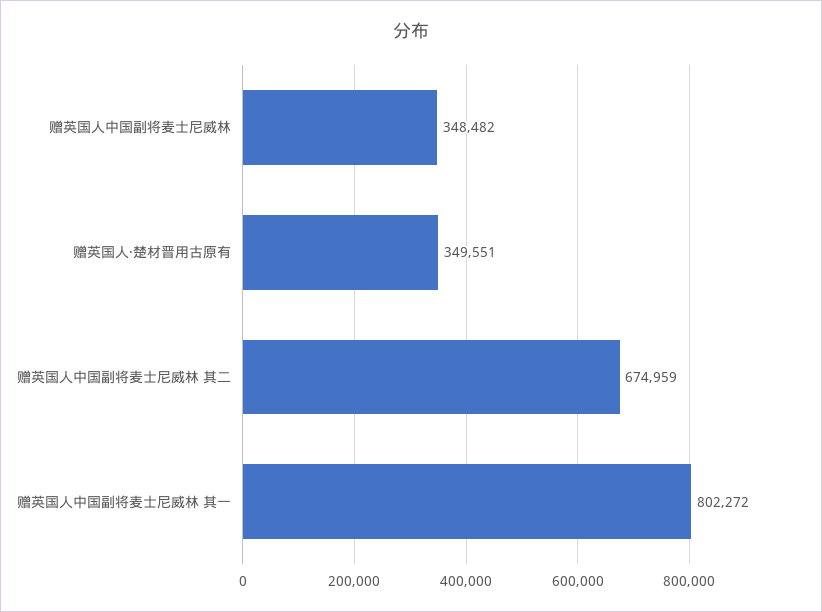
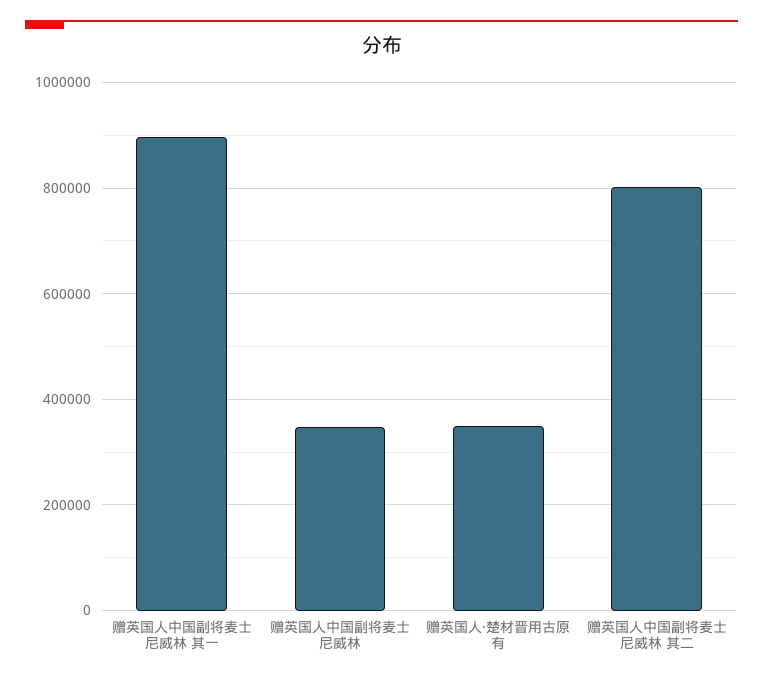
赠英国人中国副将麦士尼威林 其二: 674959 -> 800000
赠英国人中国副将麦士尼威林 其一: 802272 -> 900000

